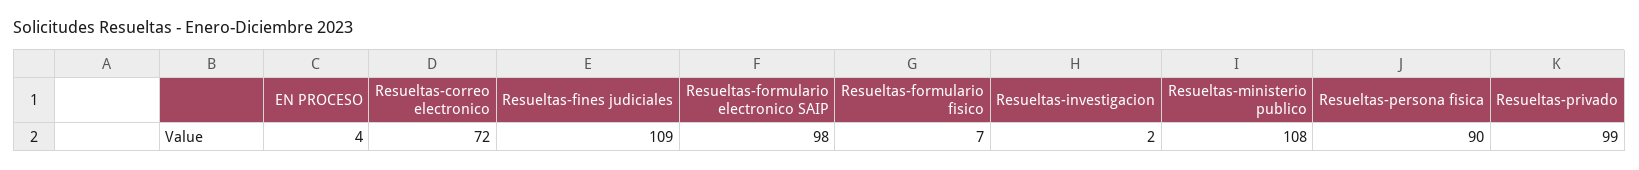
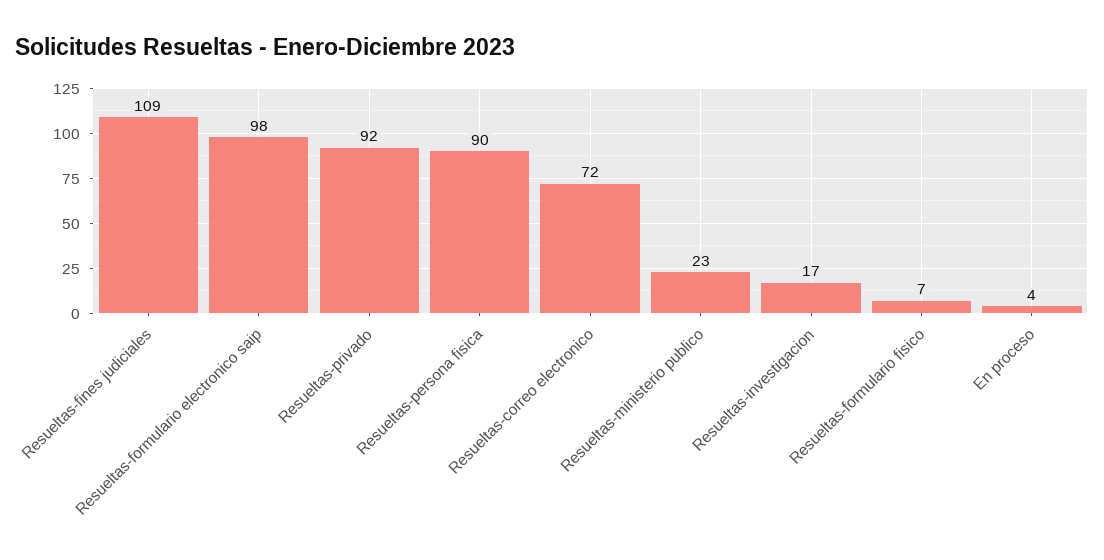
Resueltas-investigacion: 2 -> 17
Resueltas-ministerio publico: 108 -> 23
Resueltas-privado: 99 -> 92

